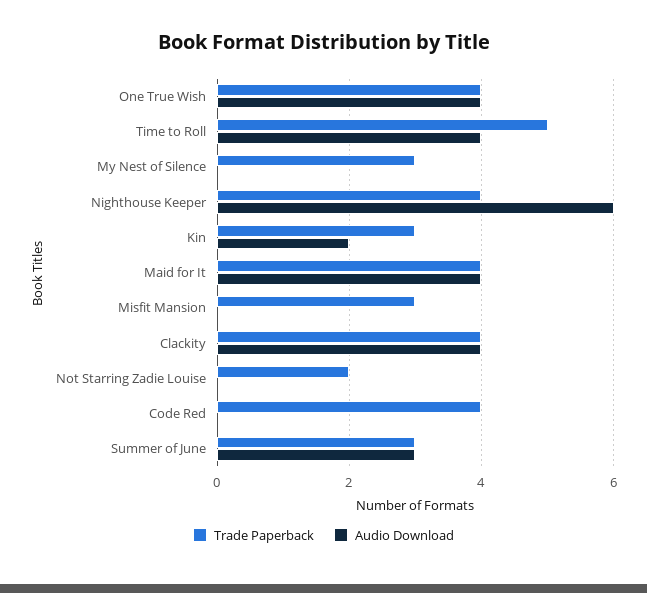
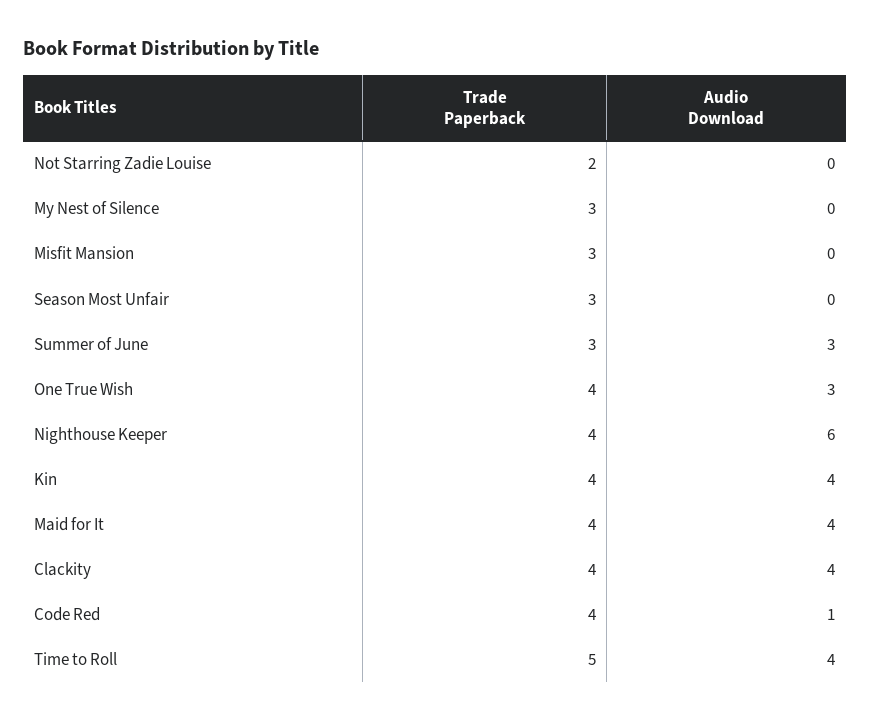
Audio Download, One True Wish: 4 -> 3
Trade Paperback, Kin: 3 -> 4
Audio Download, Kin: 2 -> 4
Audio Download, Code Red: 0 -> 1
Trade Paperback, Season Most Unfair: none -> 3
Audio Download, Season Most Unfair: none -> 0

